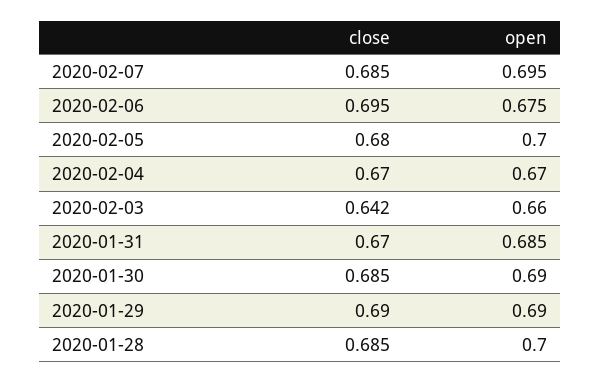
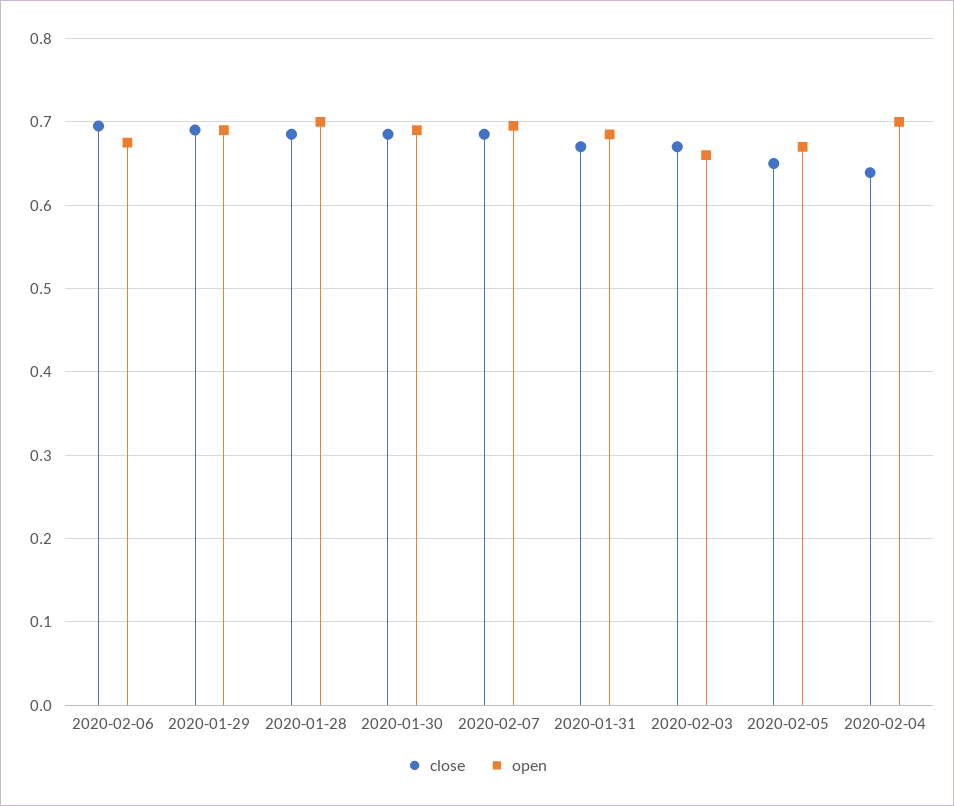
close, 2020-02-05: 0.68 -> 0.65
open, 2020-02-05: 0.7 -> 0.67
close, 2020-02-04: 0.67 -> 0.64
open, 2020-02-04: 0.67 -> 0.7
close, 2020-02-03: 0.642 -> 0.67

